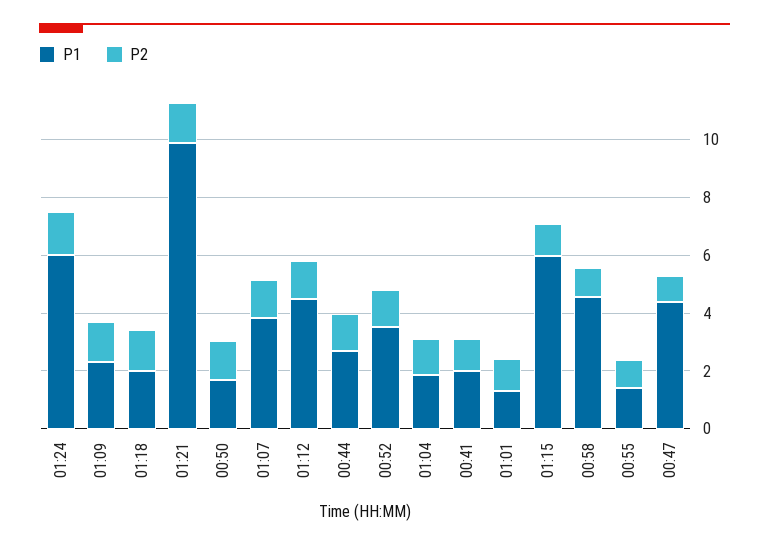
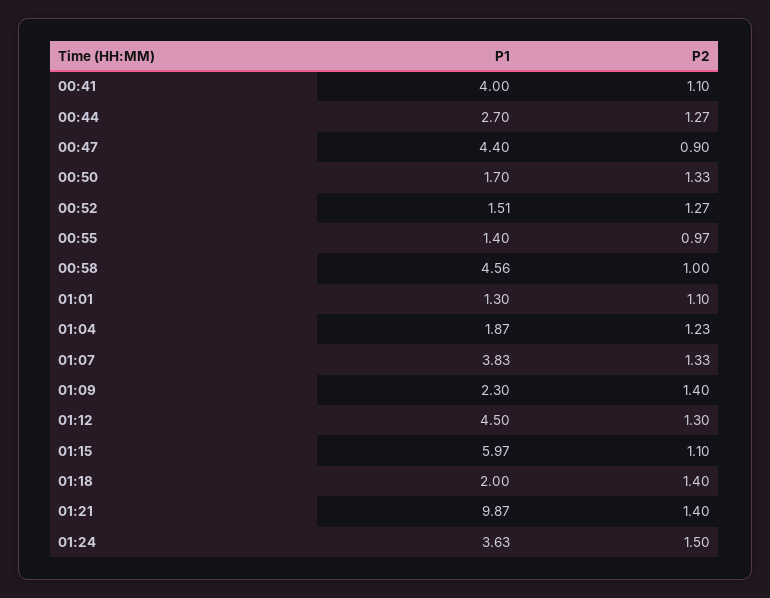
P1, 01:24: 6 -> 3.63
P1, 00:52: 3.5 -> 1.51
P1, 00:41: 2 -> 4

